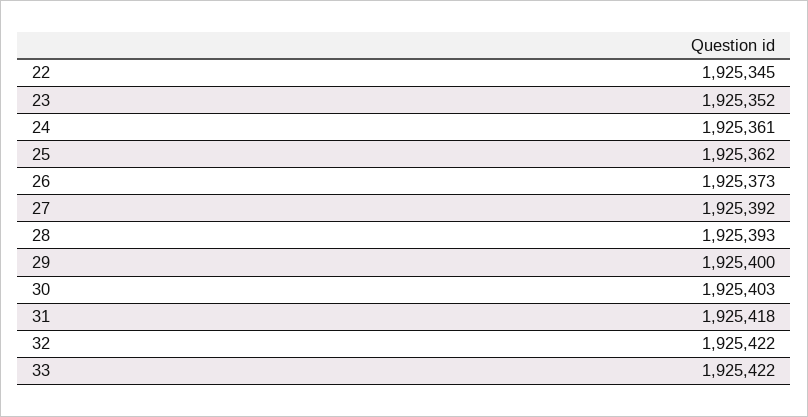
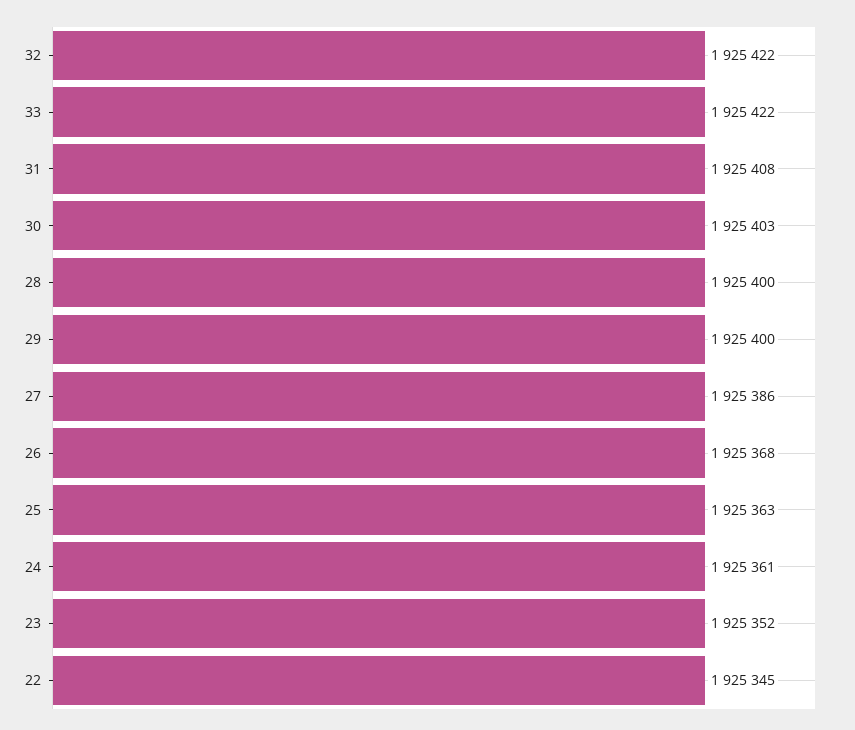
25: 1925362 -> 1925363
26: 1925373 -> 1925368
27: 1925392 -> 1925386
28: 1925393 -> 1925400
31: 1925418 -> 1925408

